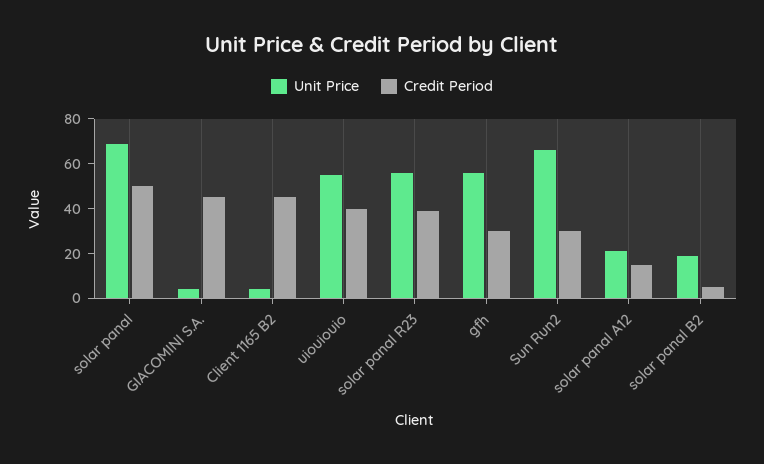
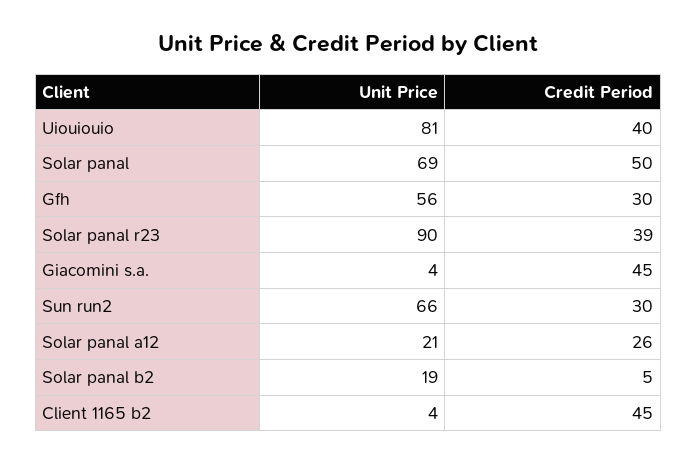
Unit Price, uiouiouio: 55 -> 81
Unit Price, solar panal R23: 55 -> 90
Credit Period, solar panal A12: 15 -> 26

